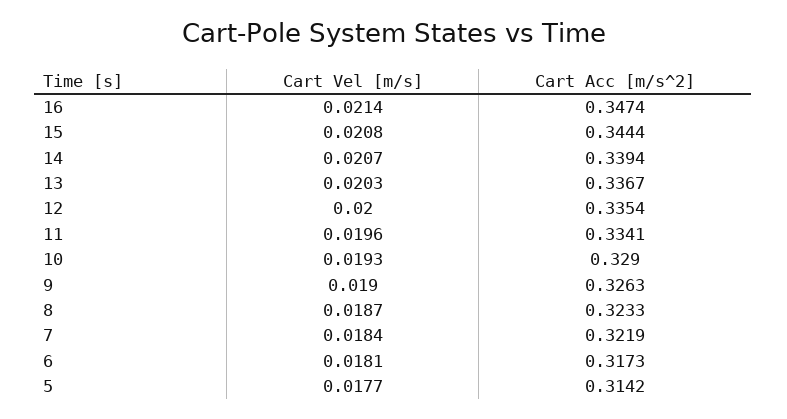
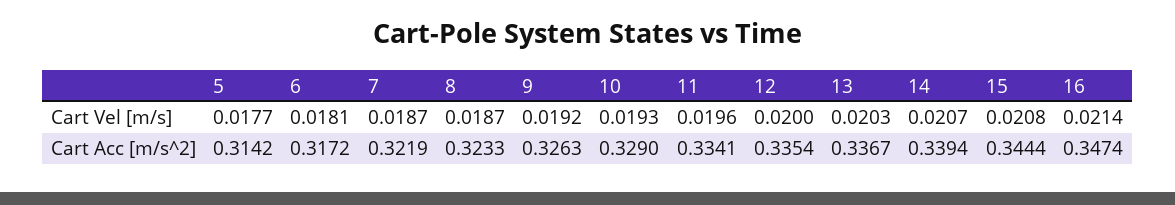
Cart Vel [m/s], 9: 0.019 -> 0.0192
Cart Vel [m/s], 7: 0.0184 -> 0.0187
Cart Acc [m/s^2], 6: 0.3173 -> 0.3172

